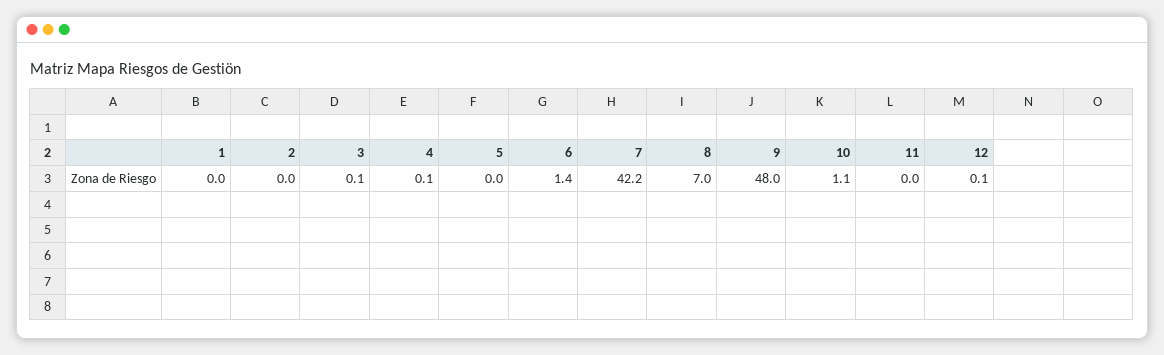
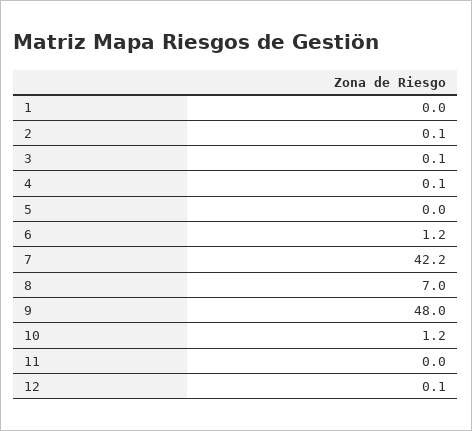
2: 0 -> 0.1
6: 1.4 -> 1.2
10: 1.1 -> 1.2

